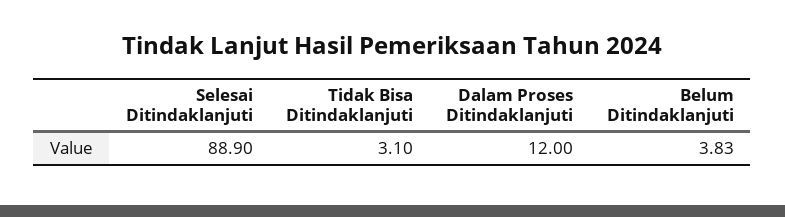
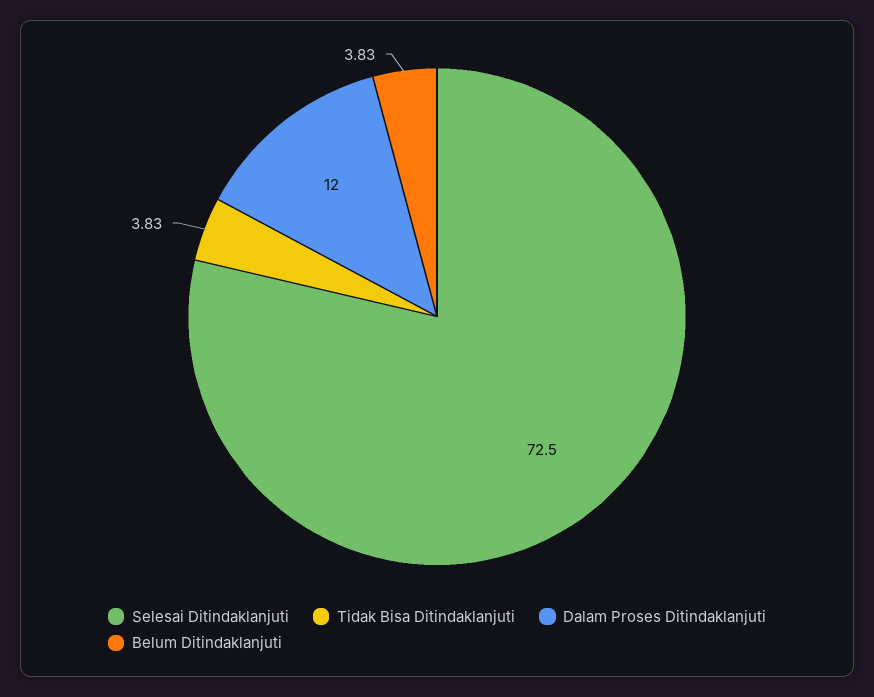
Selesai Ditindaklanjuti: 88.9 -> 72.5
Tidak Bisa Ditindaklanjuti: 3.1 -> 3.83

